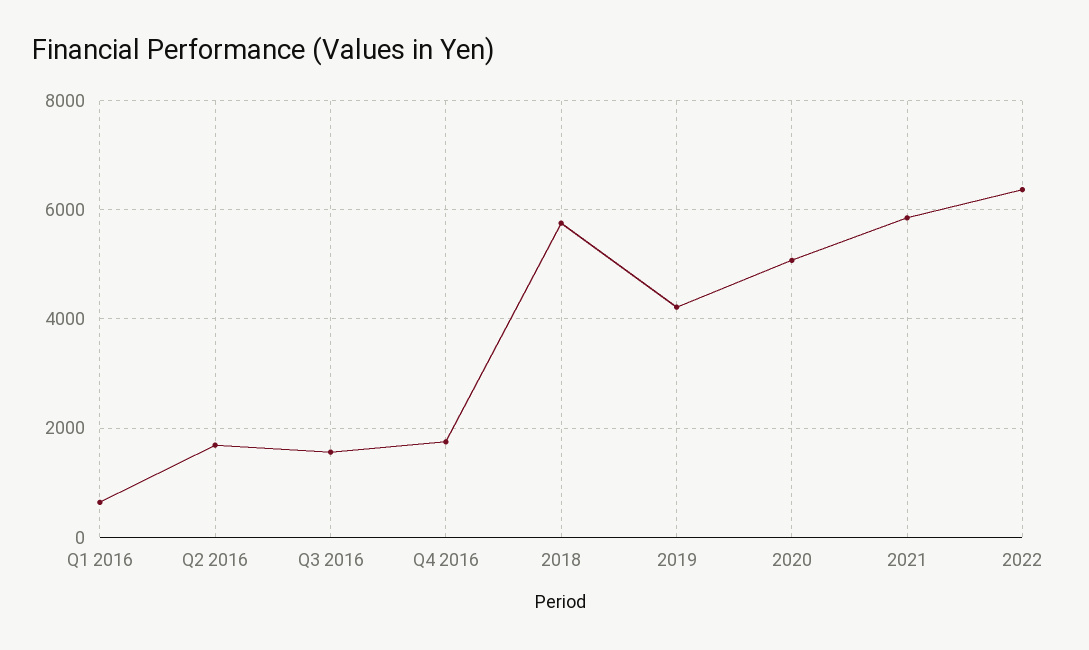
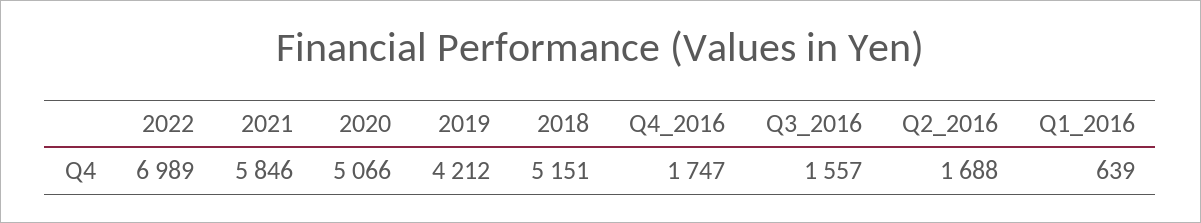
2018: 5800 -> 5151
2022: 6400 -> 6989

